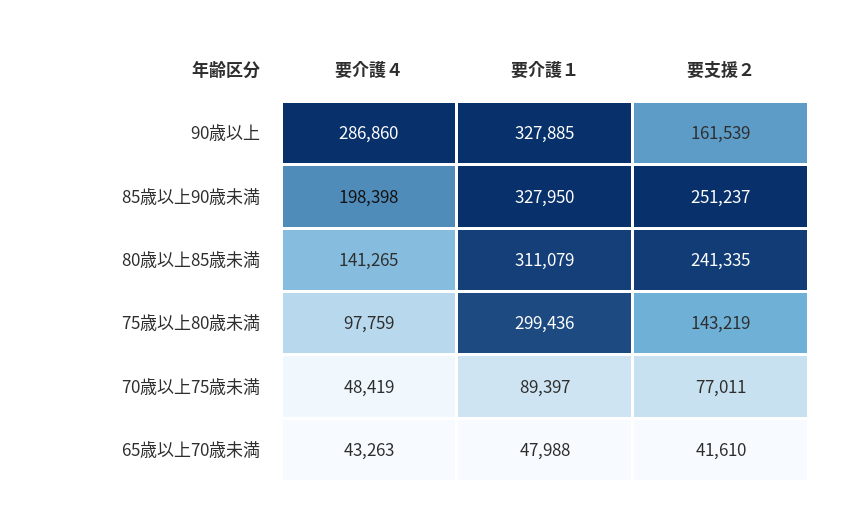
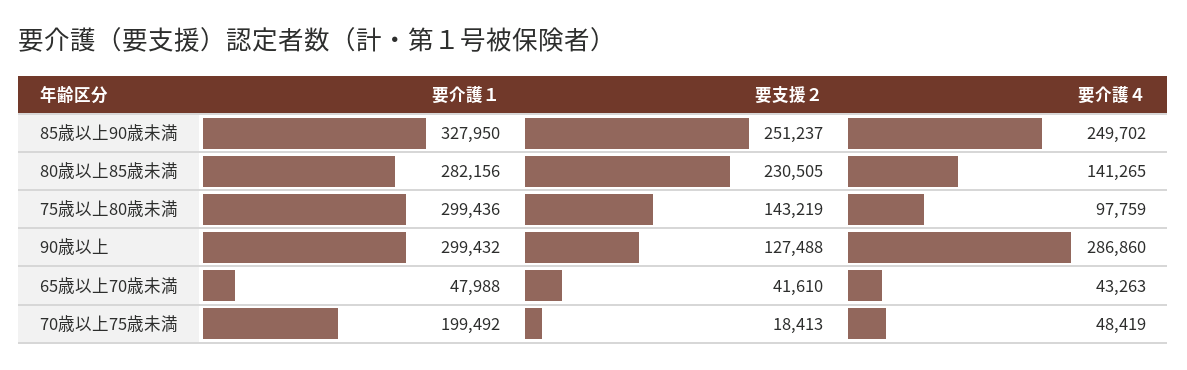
要介護１, 90歳以上: 327885 -> 299432
要支援２, 90歳以上: 161539 -> 127488
要介護４, 85歳以上90歳未満: 198398 -> 249702
要介護１, 80歳以上85歳未満: 311079 -> 282156
要支援２, 80歳以上85歳未満: 241335 -> 230505
要介護１, 70歳以上75歳未満: 89397 -> 199492
要支援２, 70歳以上75歳未満: 77011 -> 18413

